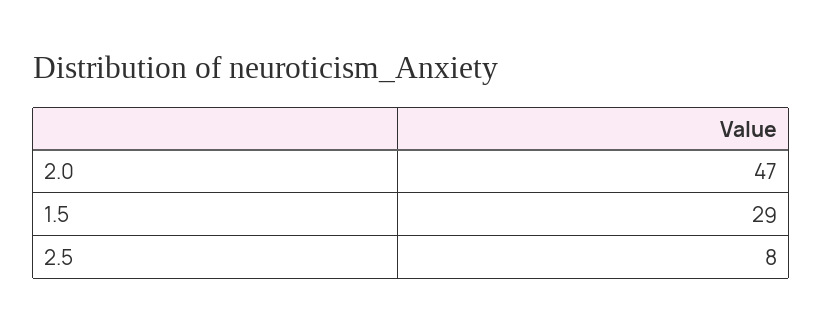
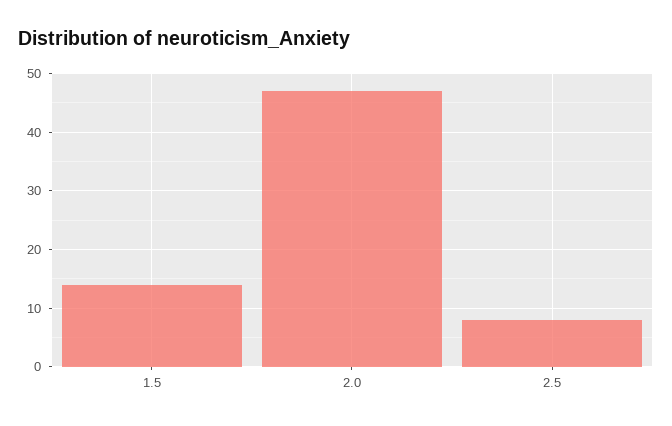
1.5: 29 -> 15

